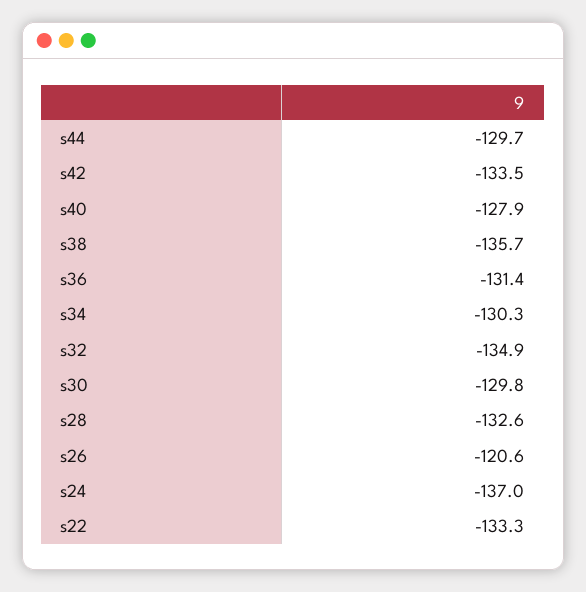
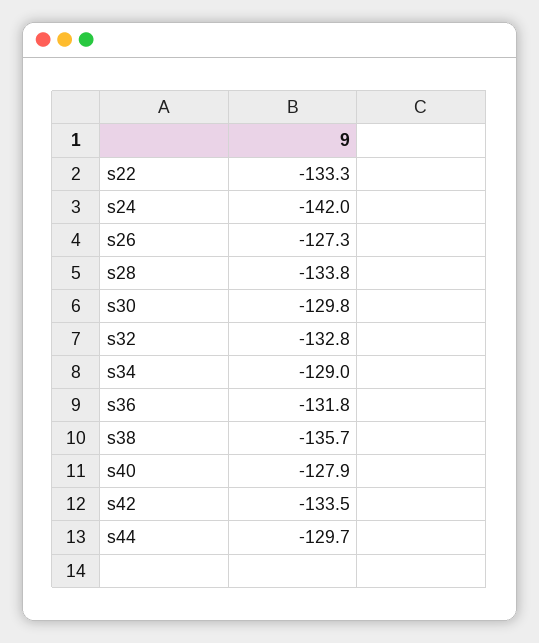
s36: -131.4 -> -131.8
s34: -130.3 -> -129
s32: -134.9 -> -132.8
s28: -132.6 -> -133.8
s26: -120.6 -> -127.3
s24: -137 -> -142

